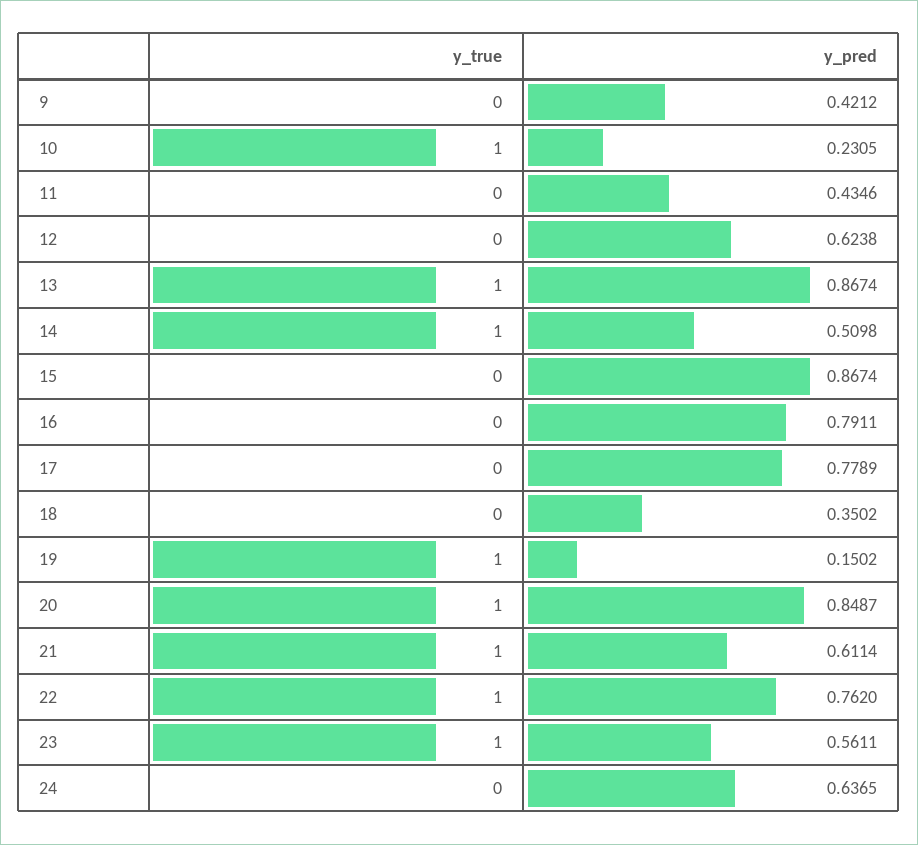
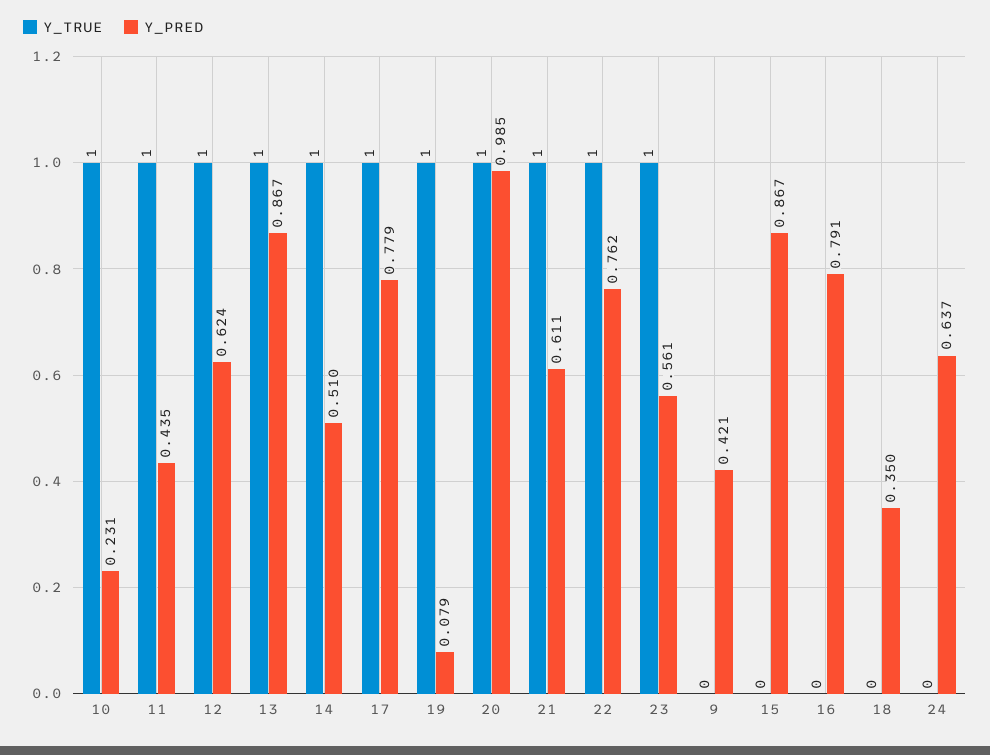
y_true, 11: 0 -> 1
y_true, 12: 0 -> 1
y_true, 17: 0 -> 1
y_pred, 19: 0.1502 -> 0.079
y_pred, 20: 0.8487 -> 0.985

